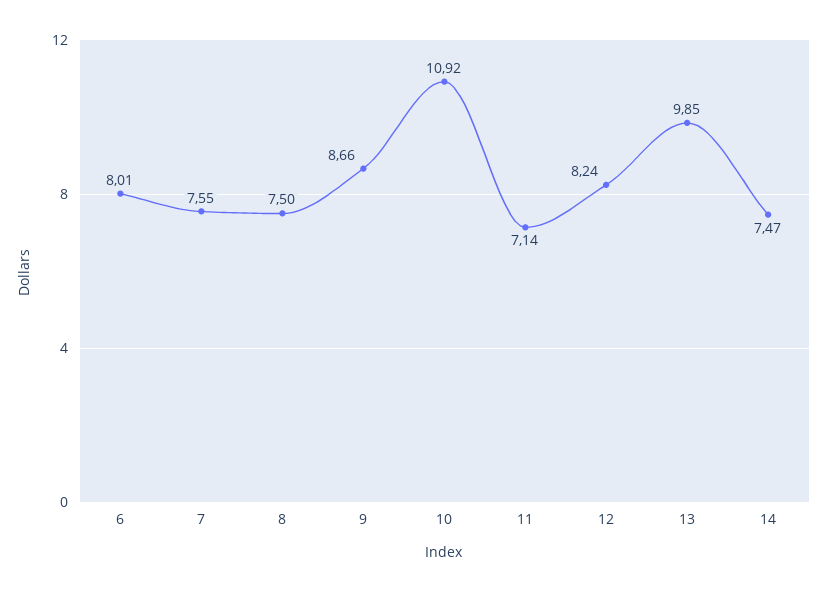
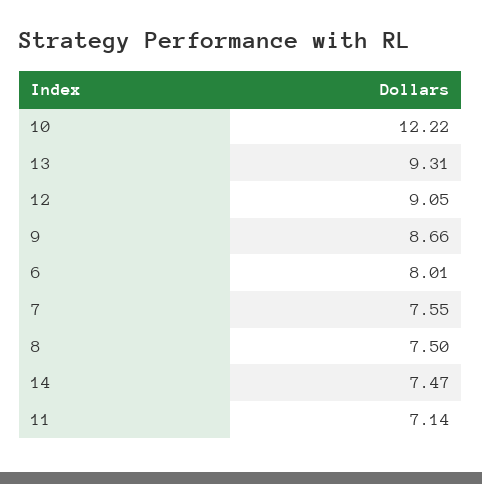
10: 10.92 -> 12.22
12: 8.24 -> 9.05
13: 9.85 -> 9.31

